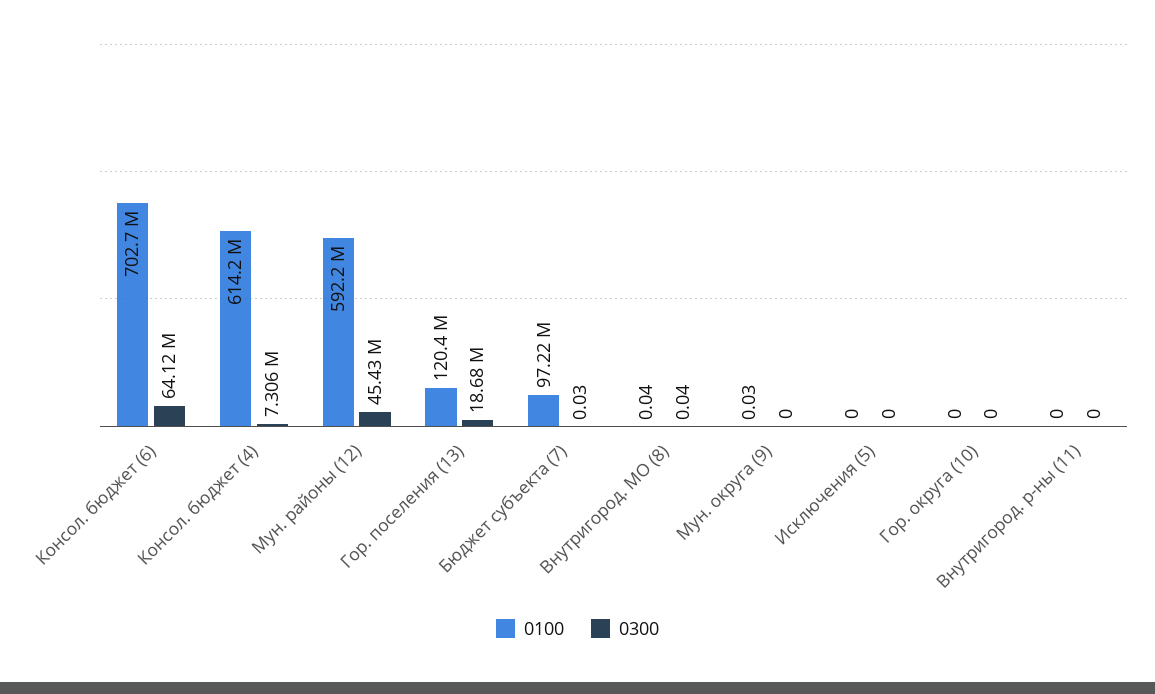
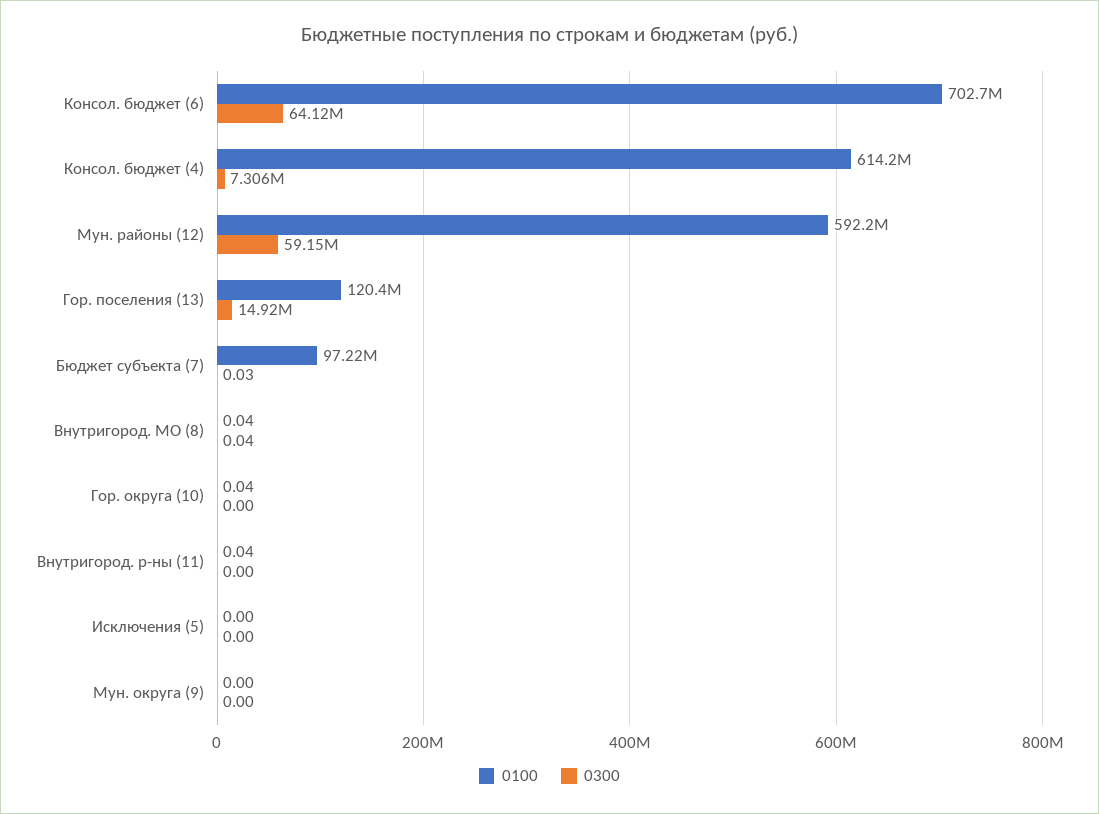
0300, Мун. районы (12): 45430000 -> 59150000
0300, Гор. поселения (13): 18680000 -> 14920000
0100, Мун. округа (9): 0.03 -> 0
0100, Гор. округа (10): 0 -> 0.04
0100, Внутригород. р-ны (11): 0 -> 0.04

